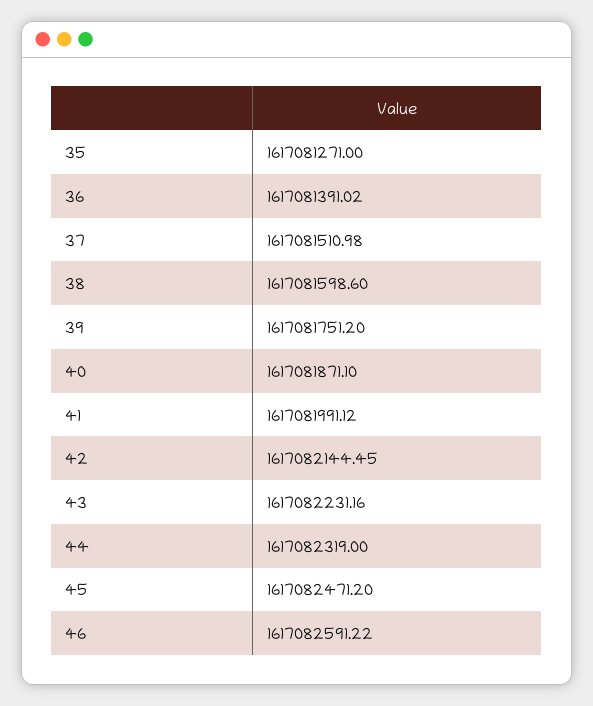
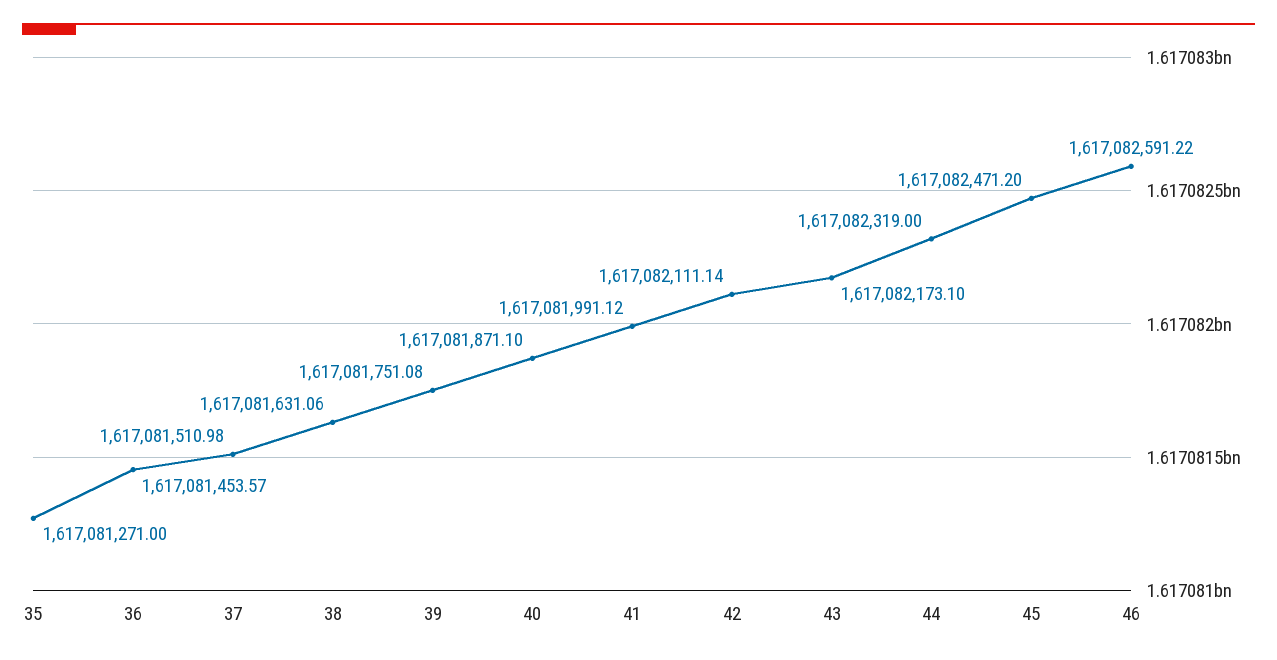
36: 1617081391.02 -> 1617081453.57
38: 1617081598.6 -> 1617081631.06
39: 1617081751.2 -> 1617081751.08
42: 1617082144.45 -> 1617082111.14
43: 1617082231.16 -> 1617082173.1

